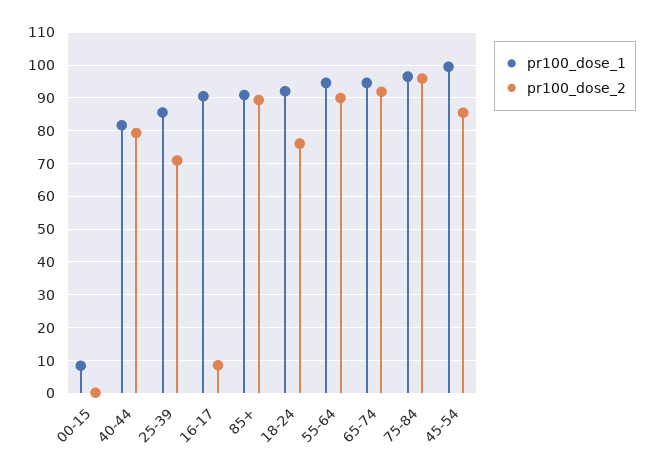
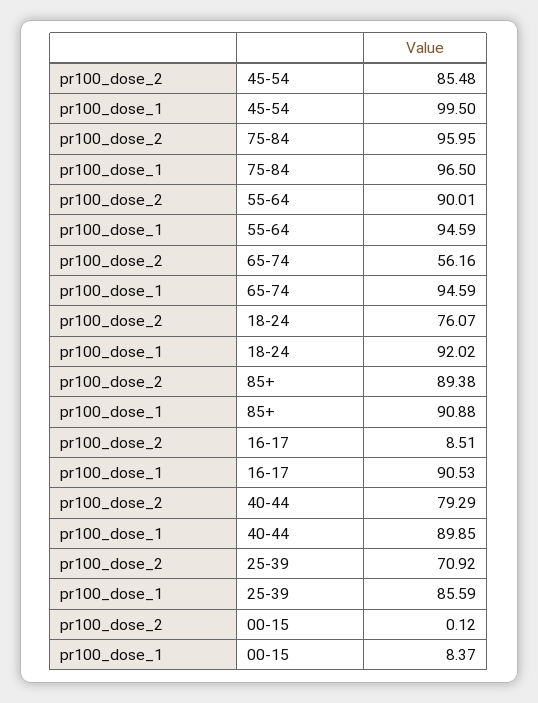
pr100_dose_1, 40-44: 82 -> 89.85
pr100_dose_2, 65-74: 92 -> 56.16

